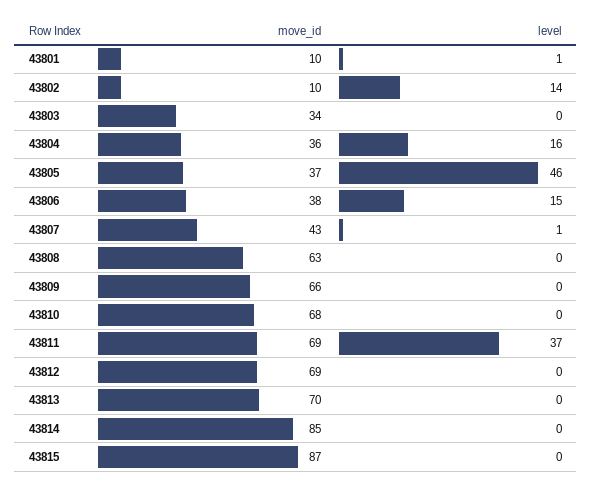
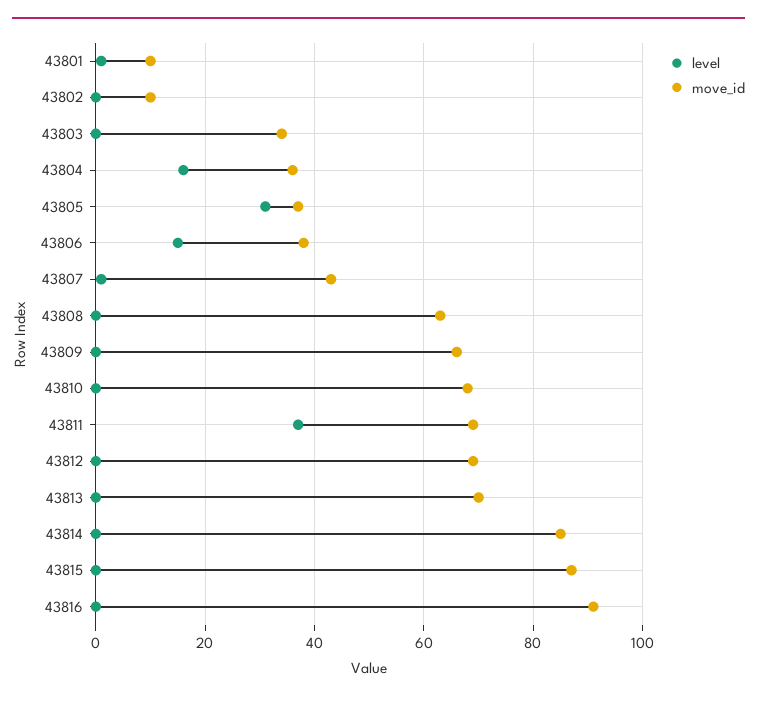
level, 43802: 14 -> 0
level, 43805: 46 -> 30
level, 43816: none -> 0
move_id, 43816: none -> 90

